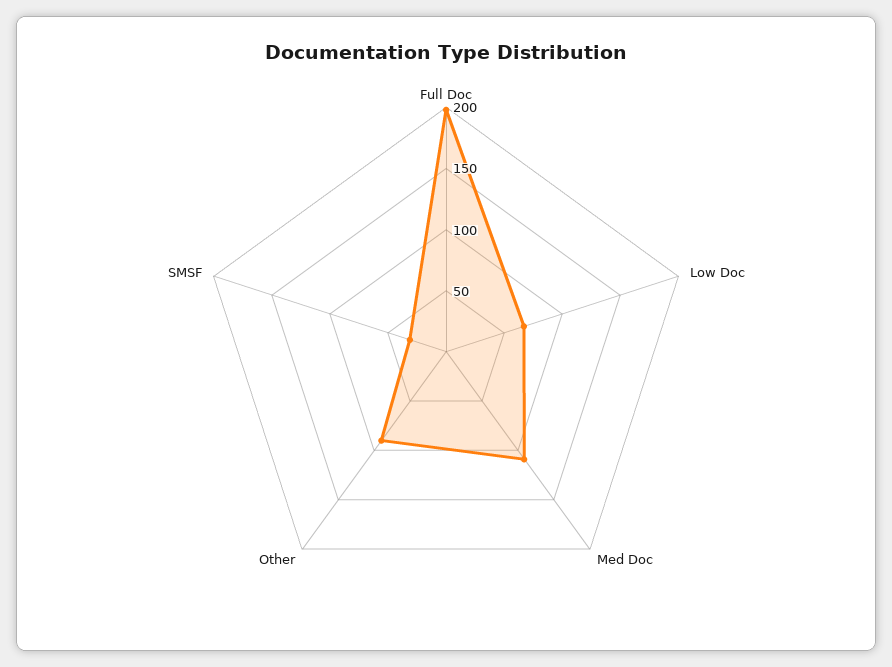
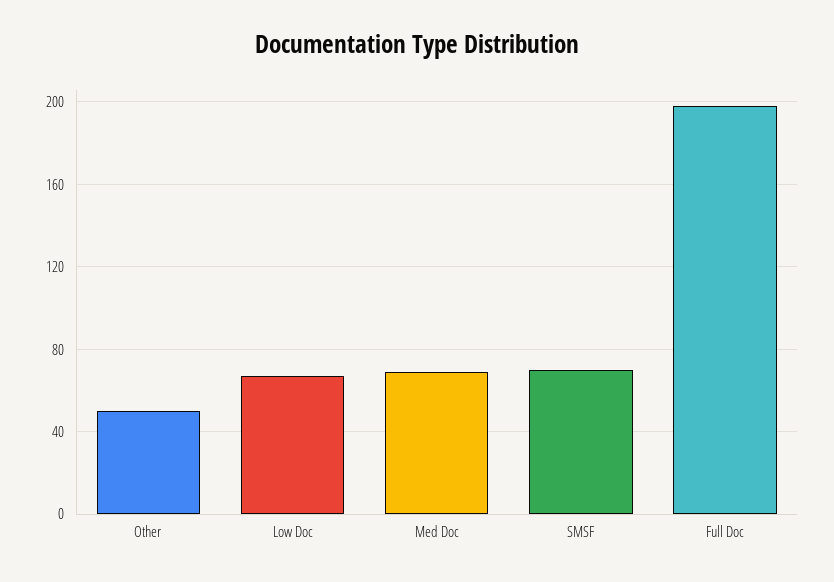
Med Doc: 110 -> 70
Other: 90 -> 50
SMSF: 30 -> 70

